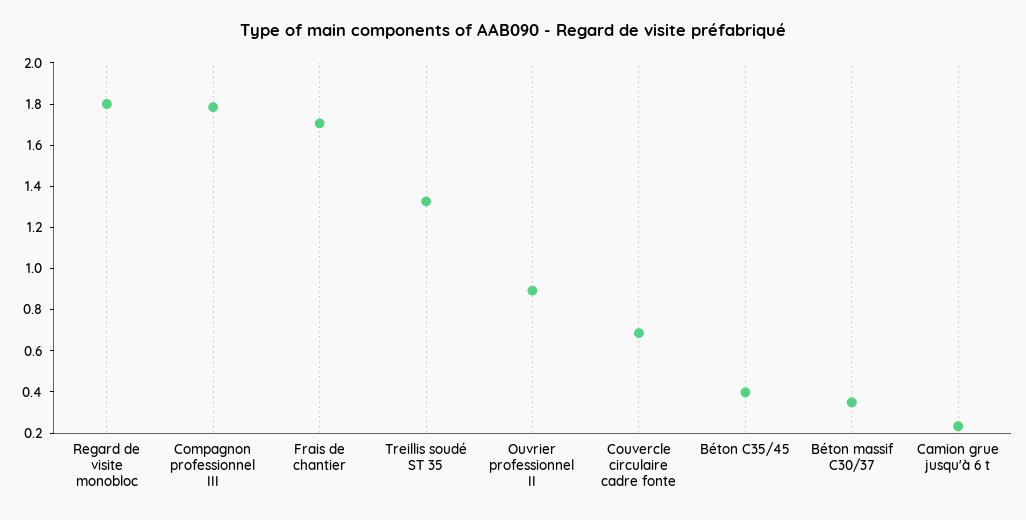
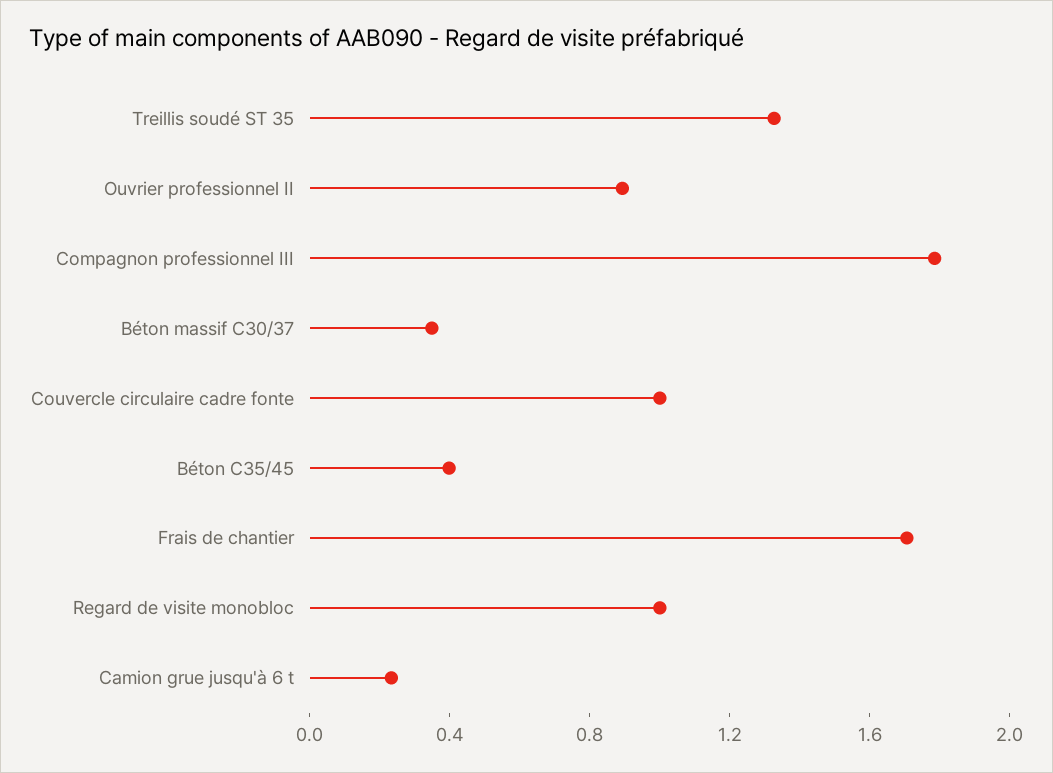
Regard de visite monobloc: 1.8 -> 1
Couvercle circulaire cadre fonte: 0.7 -> 1

